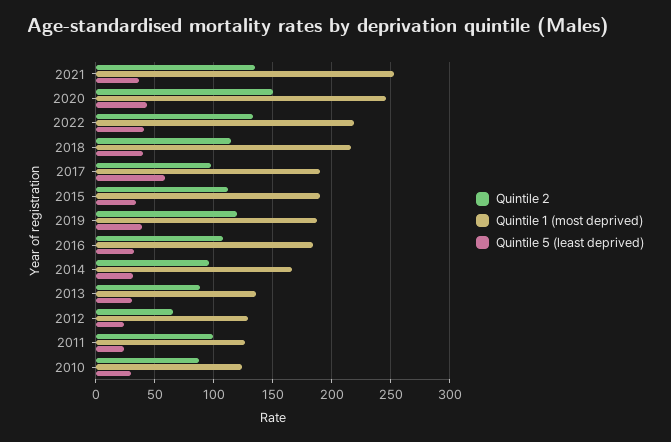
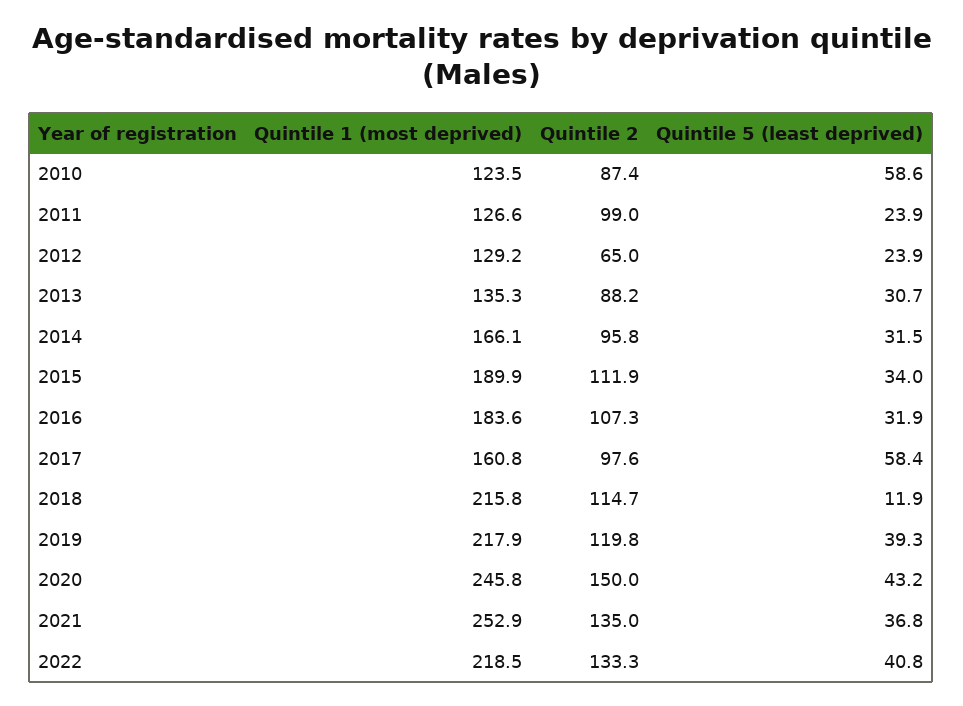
Quintile 5 (least deprived), 2018: 40 -> 11.9
Quintile 1 (most deprived), 2017: 190 -> 160.8
Quintile 1 (most deprived), 2019: 190 -> 217.9
Quintile 5 (least deprived), 2010: 30 -> 58.6

